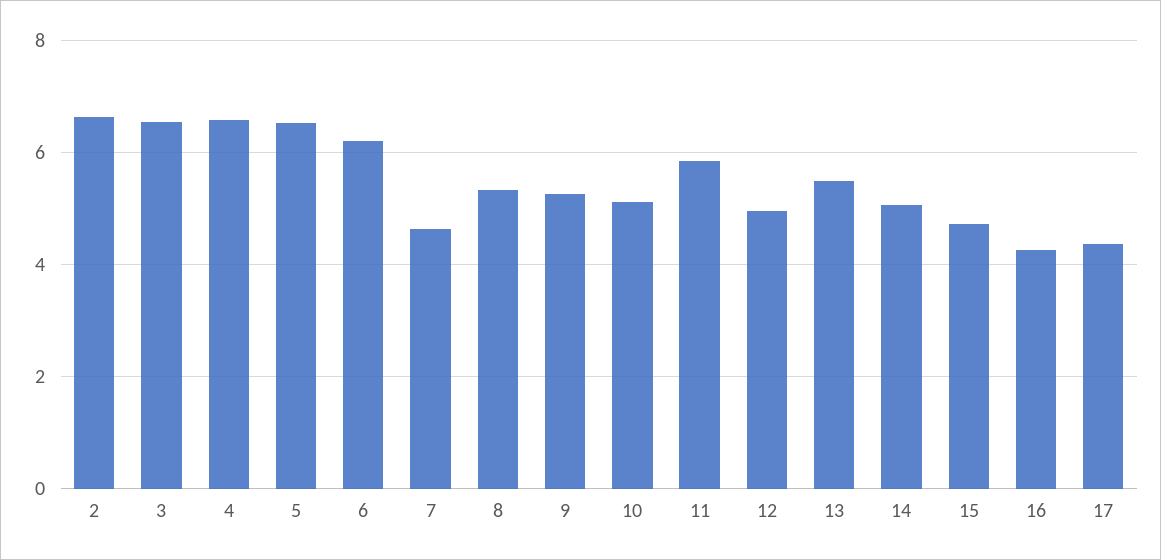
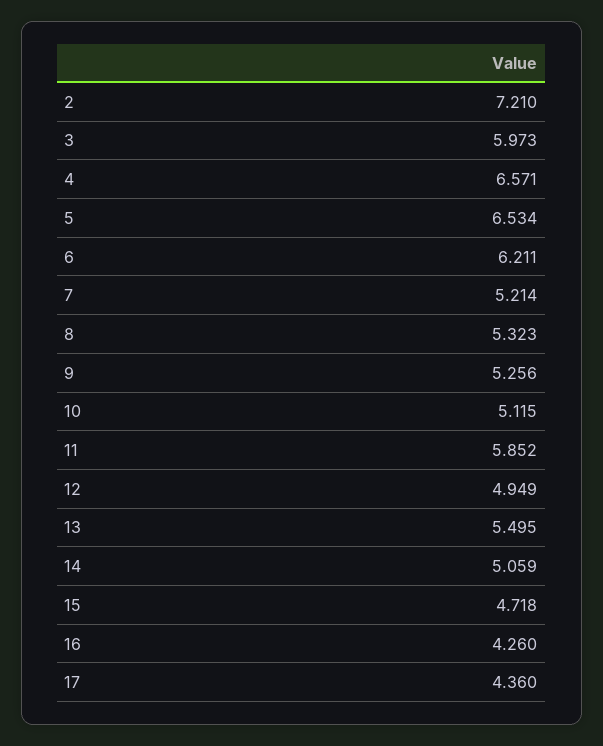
2: 6.6 -> 7.21
3: 6.6 -> 5.973
7: 4.6 -> 5.214

